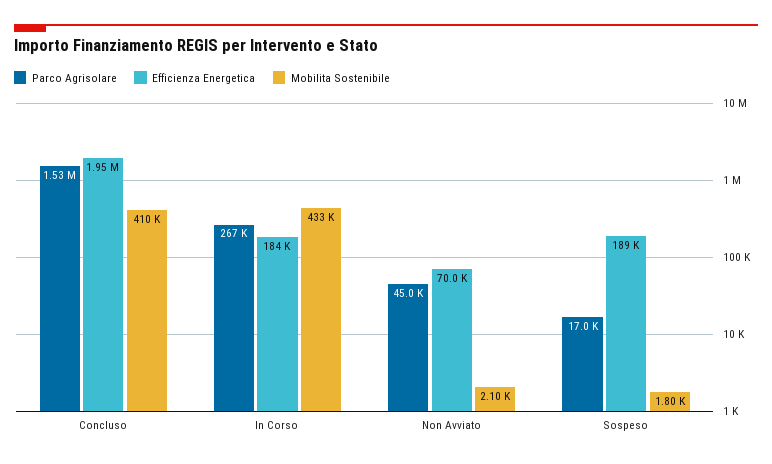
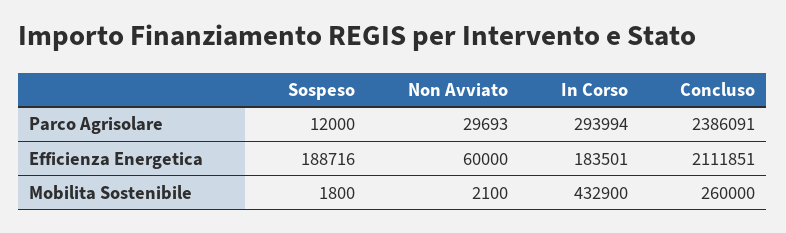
Parco Agrisolare, Concluso: 1530000 -> 2386091
Efficienza Energetica, Concluso: 1950000 -> 2111851
Mobilita Sostenibile, Concluso: 410000 -> 260000
Parco Agrisolare, In Corso: 267000 -> 293994
Parco Agrisolare, Non Avviato: 45000 -> 29693
Efficienza Energetica, Non Avviato: 70000 -> 60000
Parco Agrisolare, Sospeso: 17000 -> 12000

